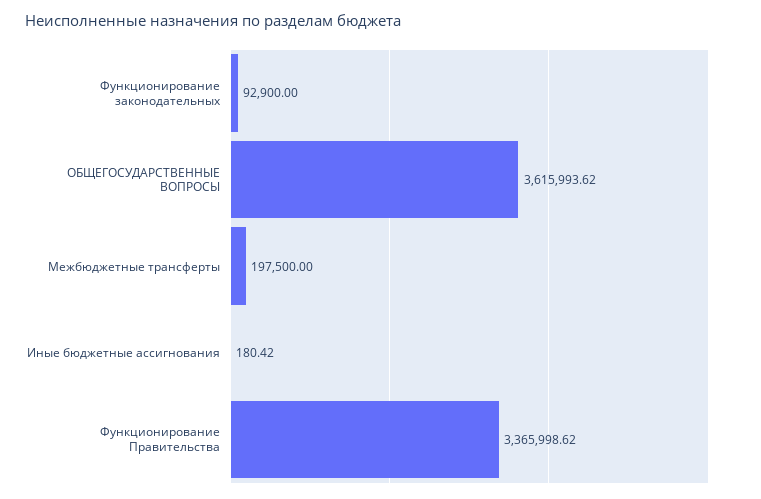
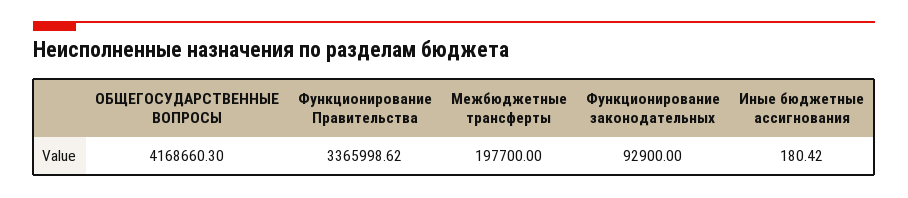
ОБЩЕГОСУДАРСТВЕННЫЕ ВОПРОСЫ: 3615993.62 -> 4168660.3
Межбюджетные трансферты: 197500 -> 197700

